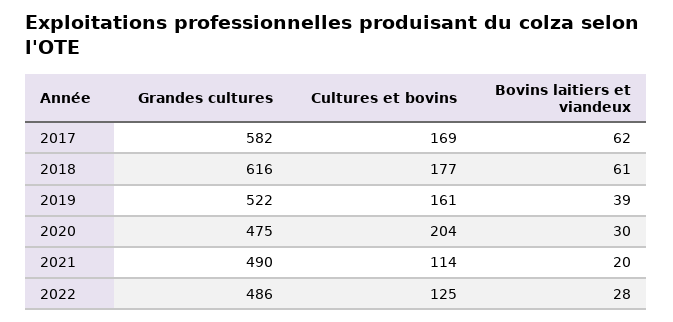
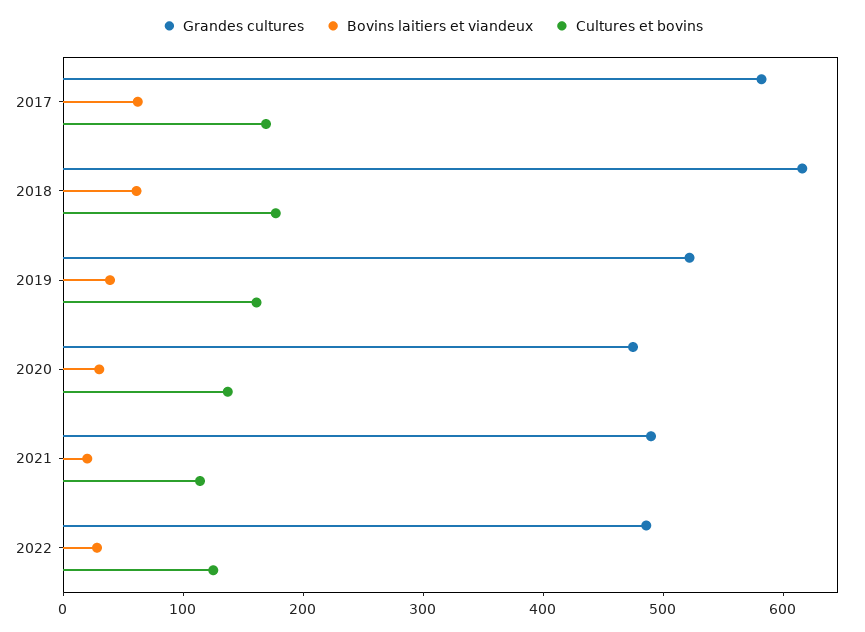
Cultures et bovins, 2020: 204 -> 140

